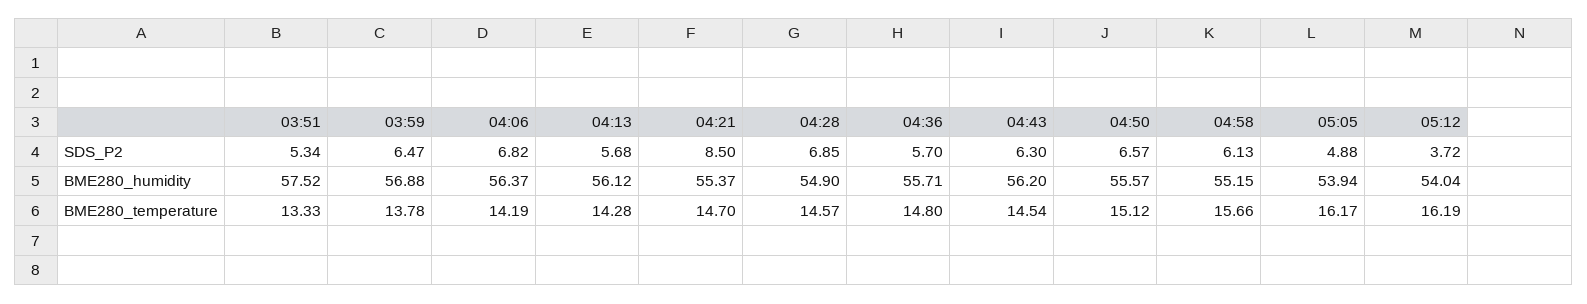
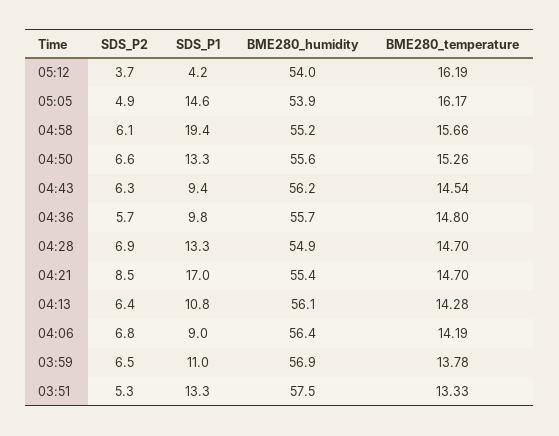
04:13, SDS_P2: 5.68 -> 6.4
04:28, BME280_temperature: 14.57 -> 14.7
04:50, BME280_temperature: 15.12 -> 15.26
05:12, SDS_P1: none -> 4.2
05:05, SDS_P1: none -> 14.6
04:58, SDS_P1: none -> 19.4
04:50, SDS_P1: none -> 13.3
04:43, SDS_P1: none -> 9.4
04:36, SDS_P1: none -> 9.8
04:28, SDS_P1: none -> 13.3
04:21, SDS_P1: none -> 17
04:13, SDS_P1: none -> 10.8
04:06, SDS_P1: none -> 9
03:59, SDS_P1: none -> 11
03:51, SDS_P1: none -> 13.3

